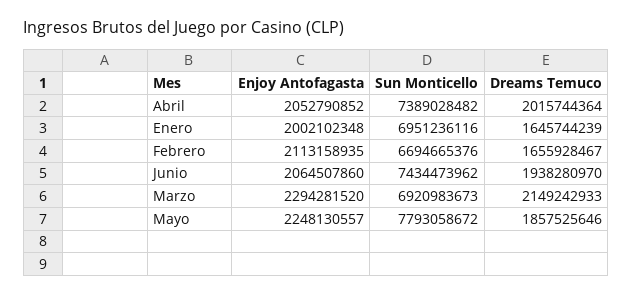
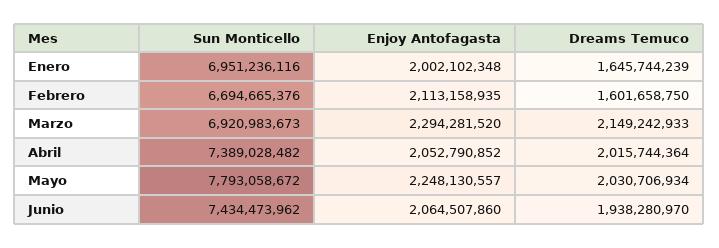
Dreams Temuco, Febrero: 1655928467 -> 1601658750
Dreams Temuco, Mayo: 1857525646 -> 2030706934

